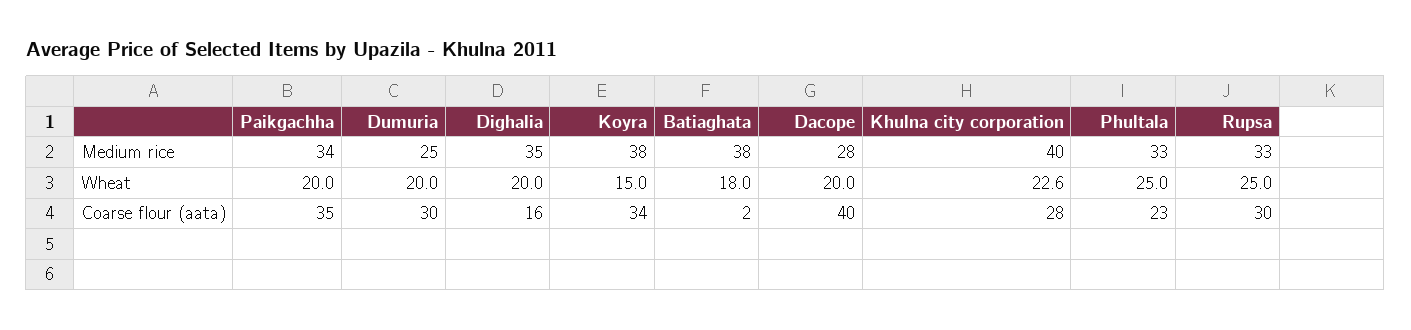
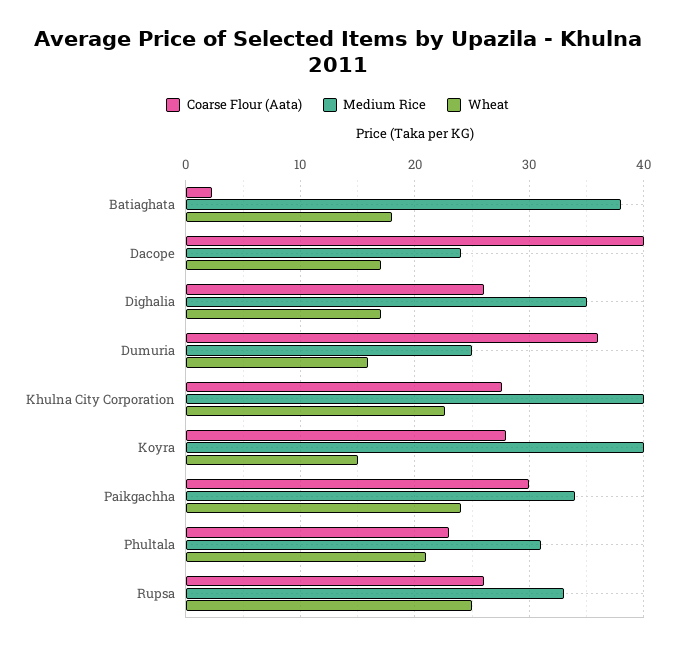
Medium rice, Koyra: 38 -> 40
Medium rice, Dacope: 28 -> 24
Medium rice, Phultala: 33 -> 31
Wheat, Paikgachha: 20 -> 24
Wheat, Dumuria: 20 -> 16
Wheat, Dighalia: 20 -> 17
Wheat, Dacope: 20 -> 17
Wheat, Phultala: 25 -> 21
Coarse flour (aata), Paikgachha: 35 -> 30
Coarse flour (aata), Dumuria: 30 -> 36
Coarse flour (aata), Dighalia: 16 -> 26
Coarse flour (aata), Koyra: 34 -> 28
Coarse flour (aata), Rupsa: 30 -> 26

